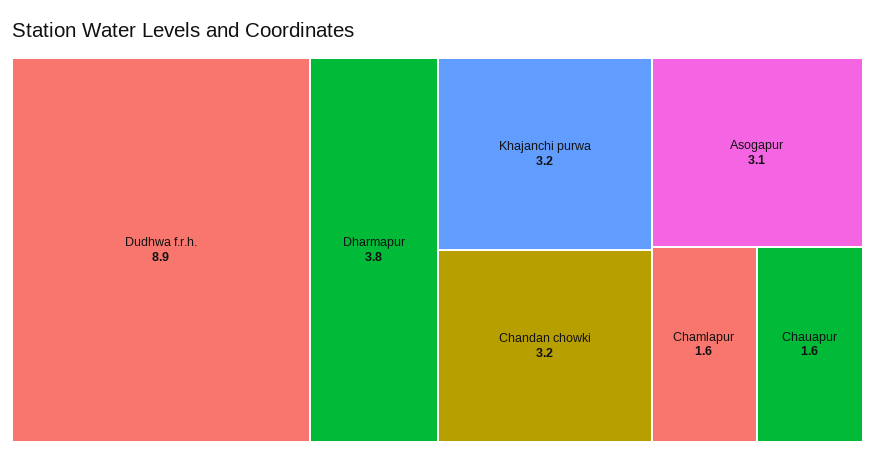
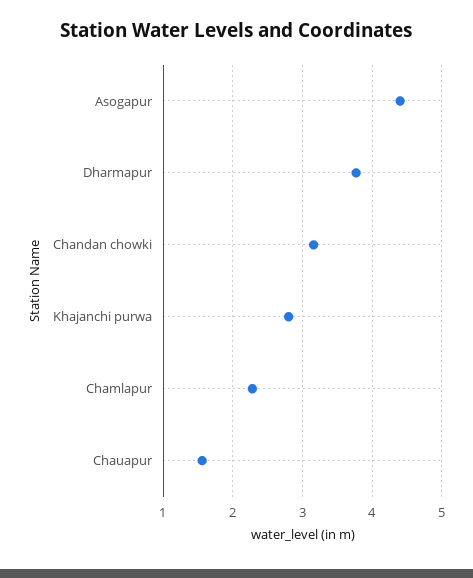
Dudhwa f.r.h.: 8.9 -> none
Khajanchi purwa: 3.2 -> 2.8
Asogapur: 3.1 -> 4.4
Chamlapur: 1.6 -> 2.3

